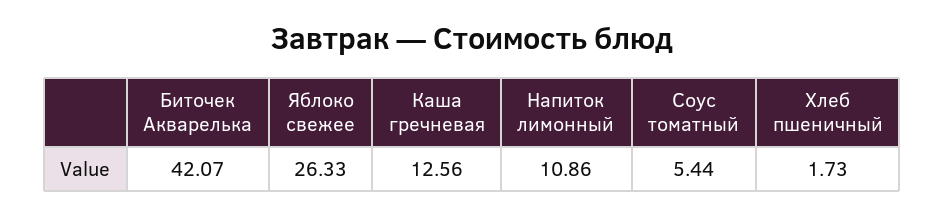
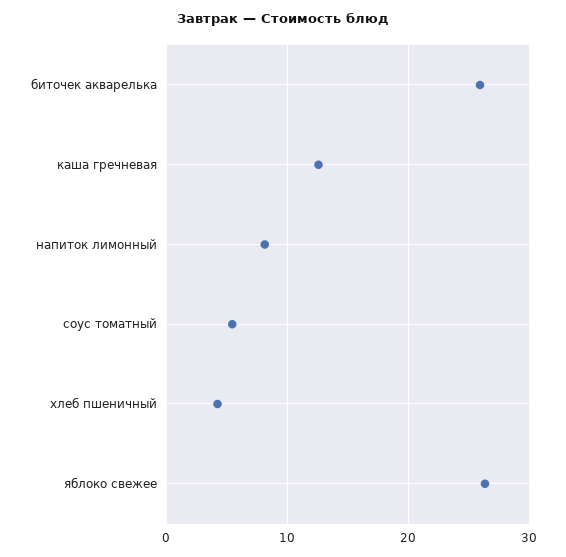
Биточек Акварелька: 42.07 -> 26
Напиток лимонный: 10.86 -> 8
Хлеб пшеничный: 1.73 -> 4

